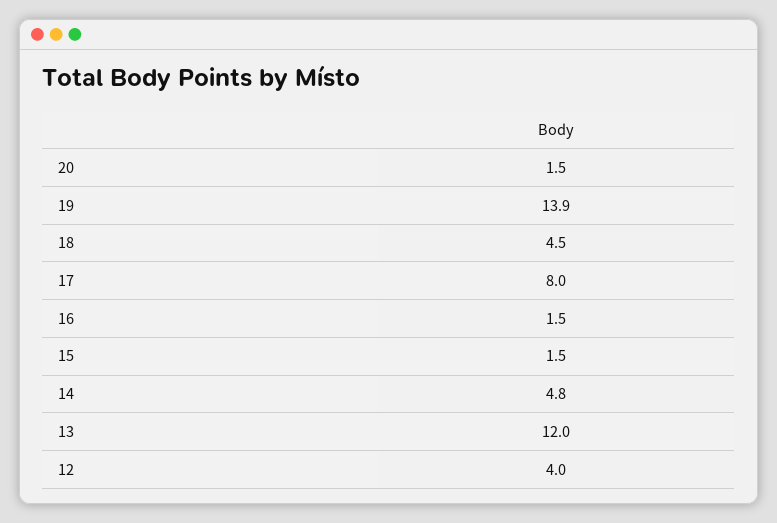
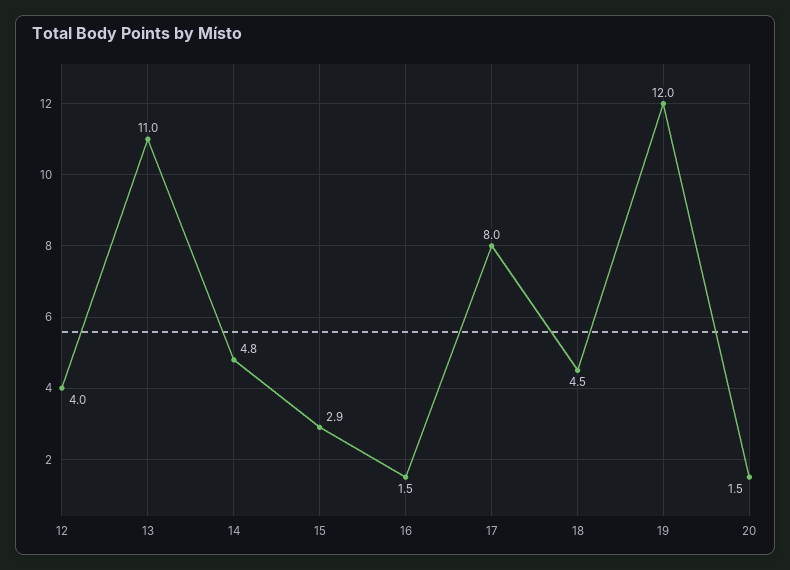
19: 13.9 -> 12
15: 1.5 -> 2.9
13: 12 -> 11

